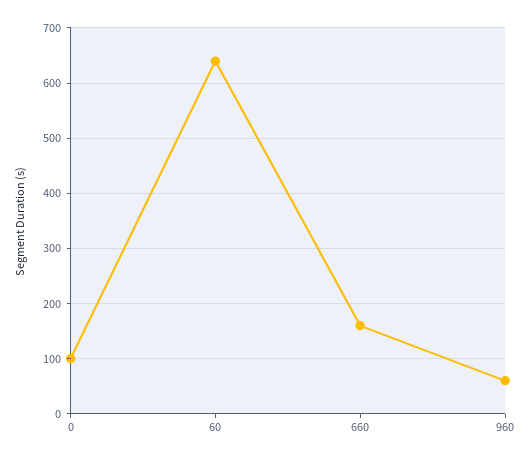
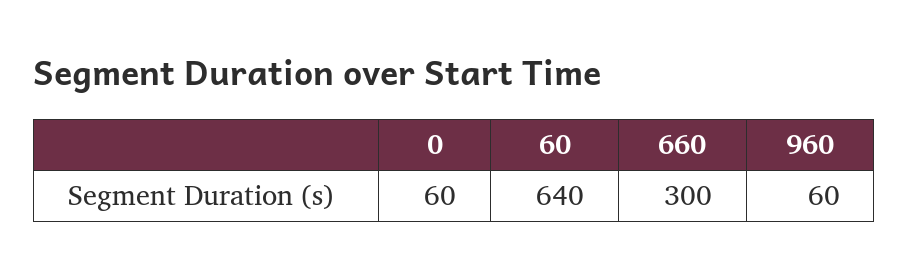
0: 100 -> 60
660: 160 -> 300

